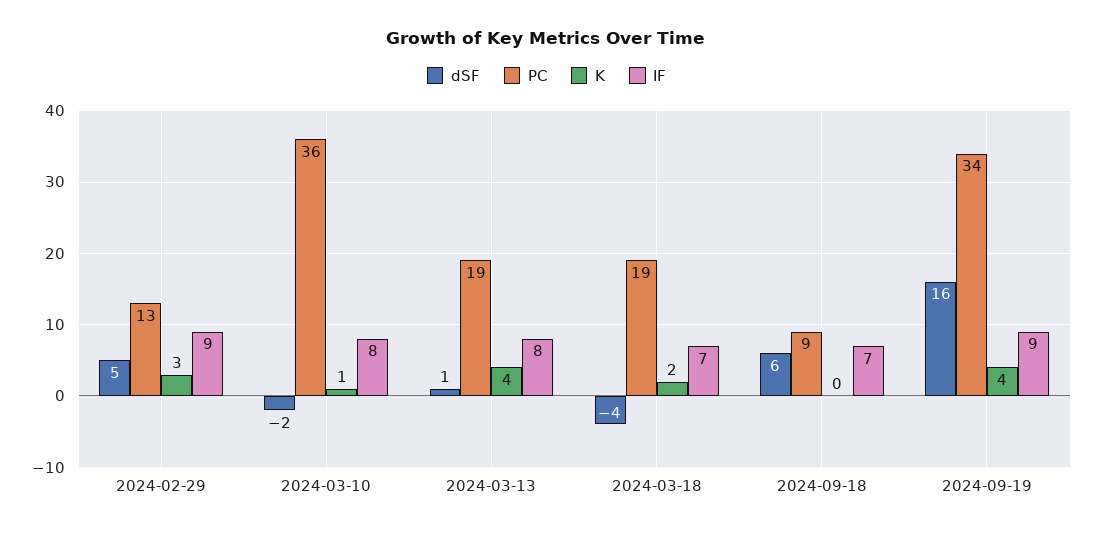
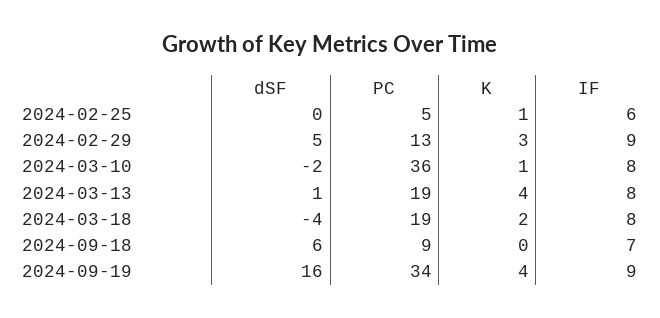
IF, 2024-03-18: 7 -> 8
dSF, 2024-02-25: none -> 0
PC, 2024-02-25: none -> 5
K, 2024-02-25: none -> 1
IF, 2024-02-25: none -> 6

